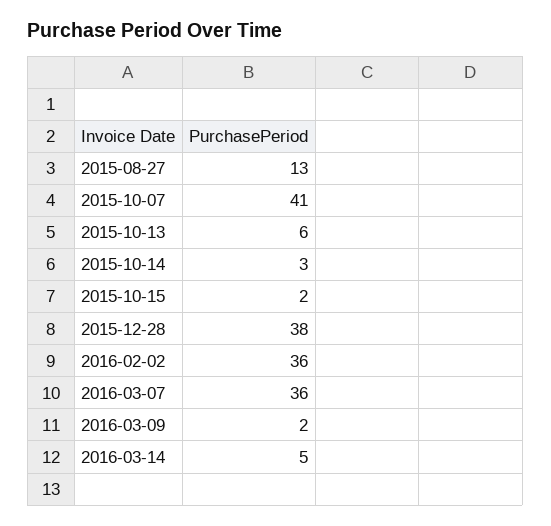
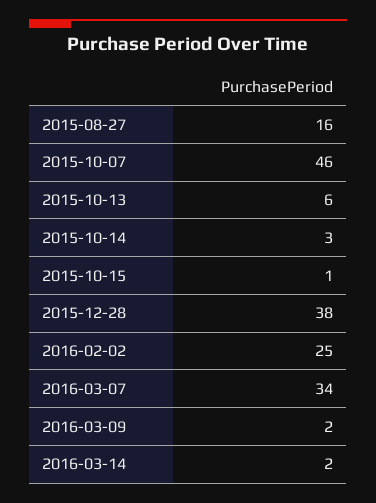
2015-08-27: 13 -> 16
2015-10-07: 41 -> 46
2015-10-15: 2 -> 1
2016-02-02: 36 -> 25
2016-03-07: 36 -> 34
2016-03-14: 5 -> 2

